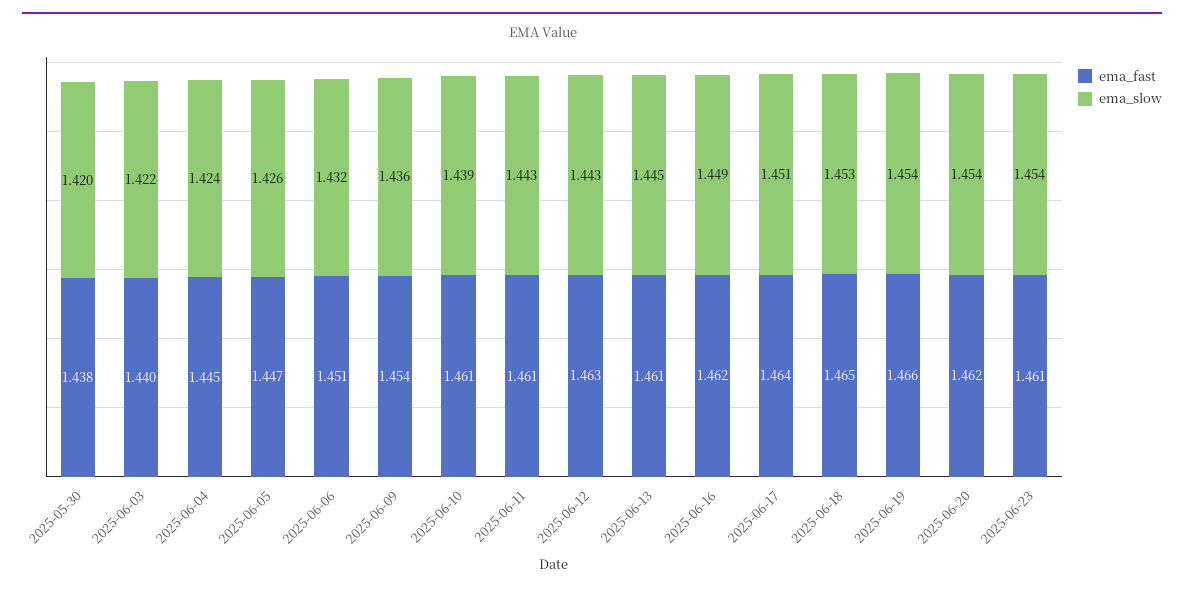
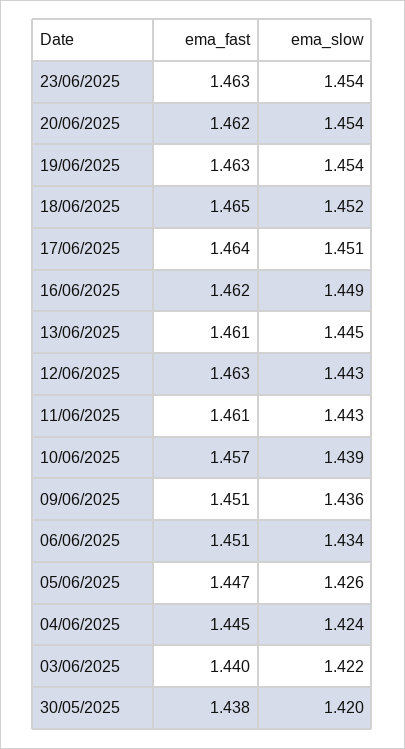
ema_slow, 2025-06-06: 1.432 -> 1.434
ema_fast, 2025-06-09: 1.454 -> 1.451
ema_fast, 2025-06-10: 1.461 -> 1.457
ema_slow, 2025-06-18: 1.453 -> 1.452
ema_fast, 2025-06-19: 1.466 -> 1.463
ema_fast, 2025-06-23: 1.461 -> 1.463

